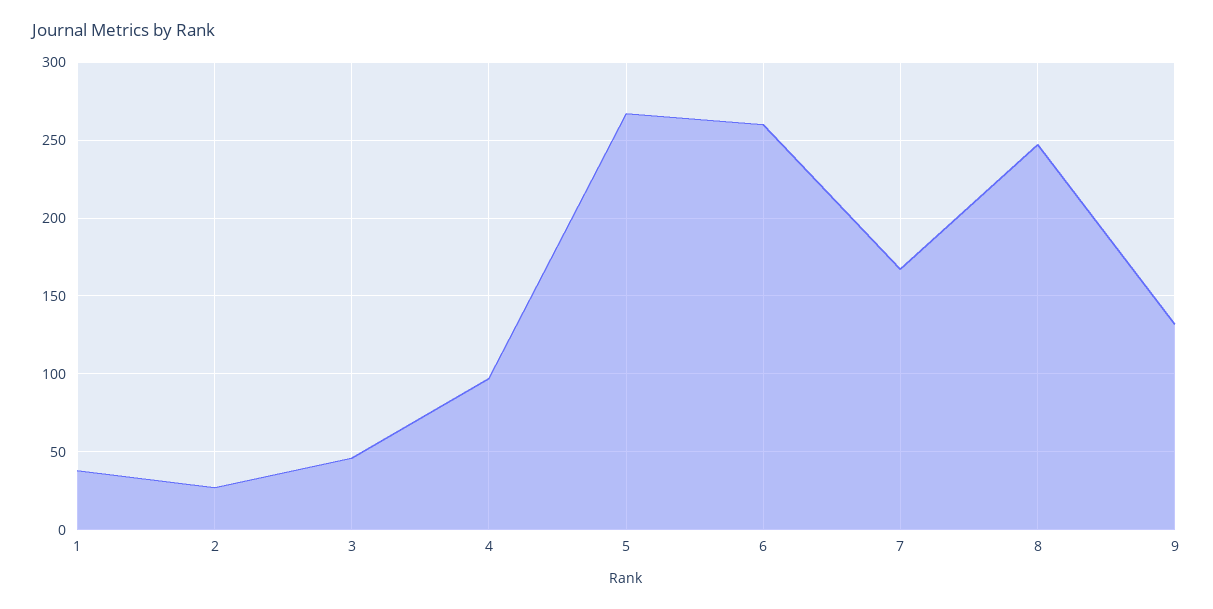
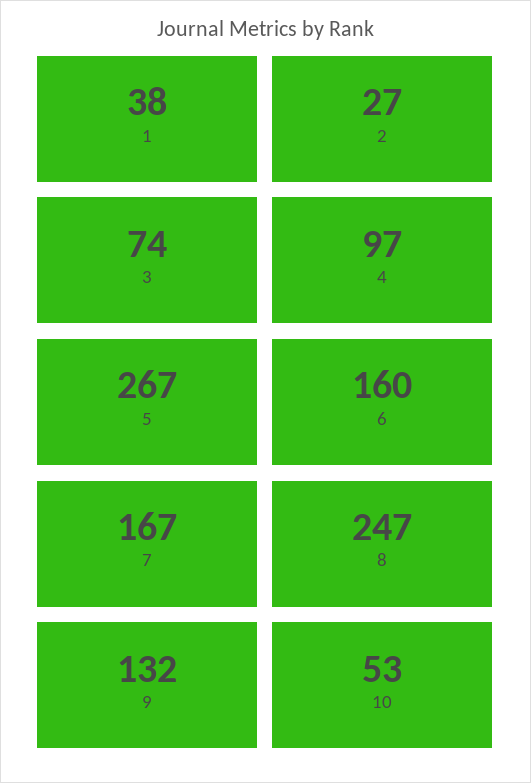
3: 45 -> 74
6: 260 -> 160
10: none -> 53

